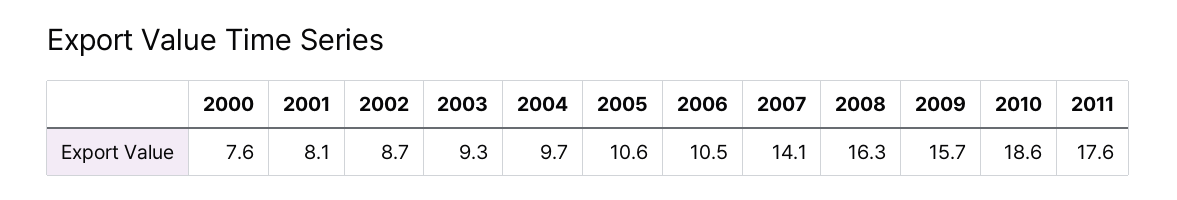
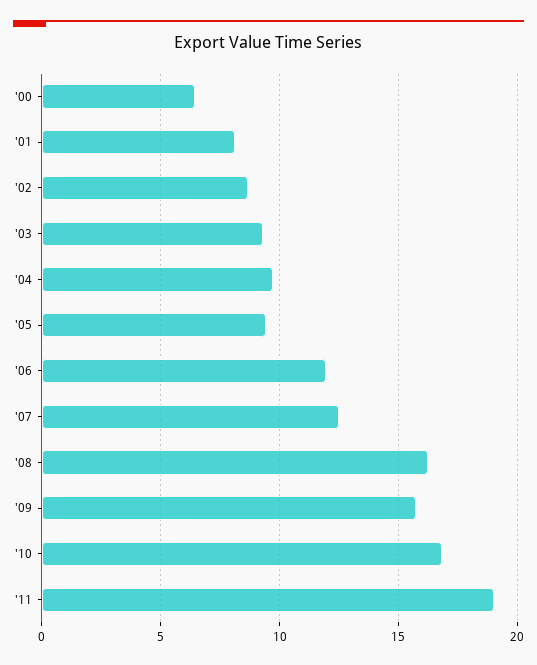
2000: 7.6 -> 6.5
2005: 10.6 -> 9.5
2006: 10.5 -> 12
2007: 14.1 -> 12.5
2010: 18.6 -> 17
2011: 17.6 -> 19

